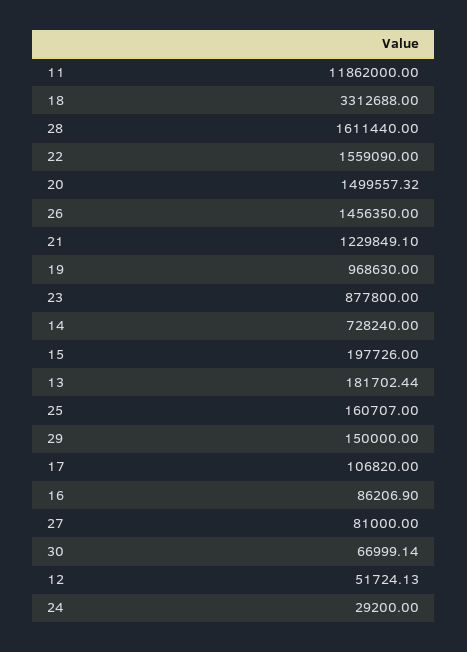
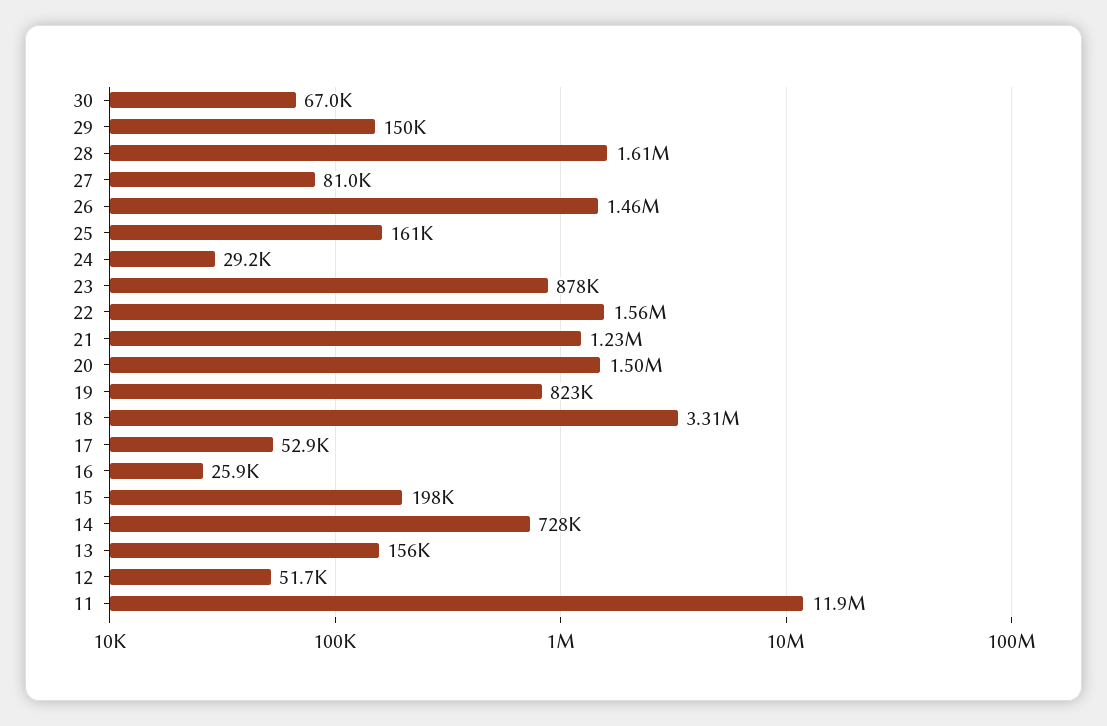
19: 968630 -> 823000
13: 181702.44 -> 156000
17: 106820 -> 52900
16: 86206.9 -> 25900

